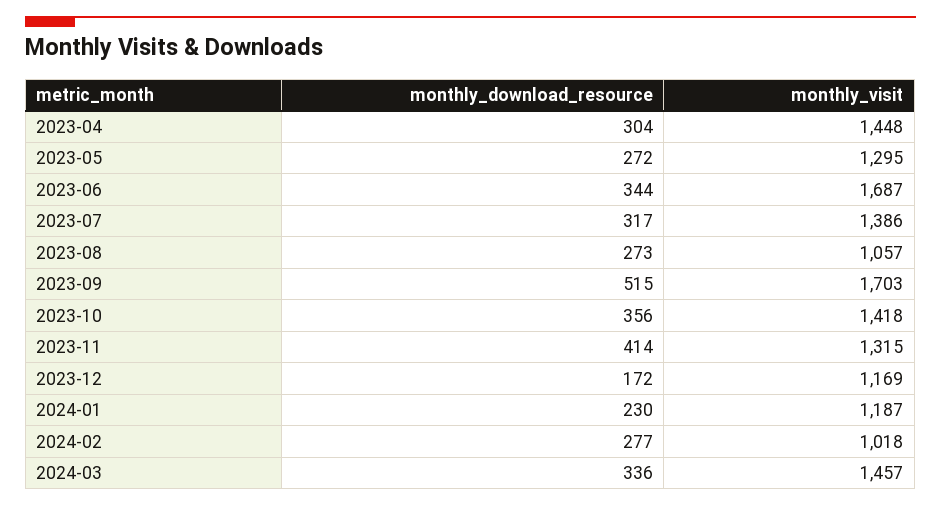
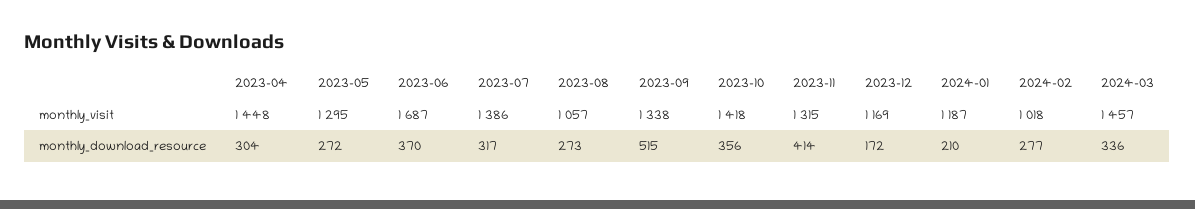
monthly_download_resource, 2023-06: 344 -> 370
monthly_visit, 2023-09: 1703 -> 1338
monthly_download_resource, 2024-01: 230 -> 210

